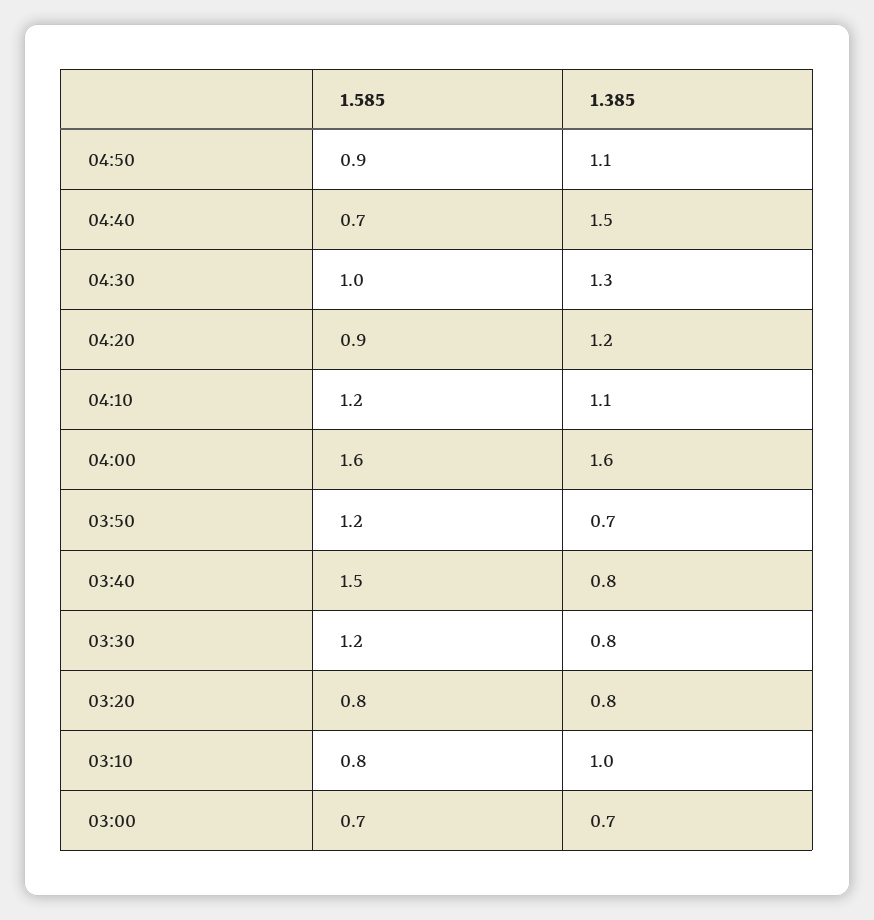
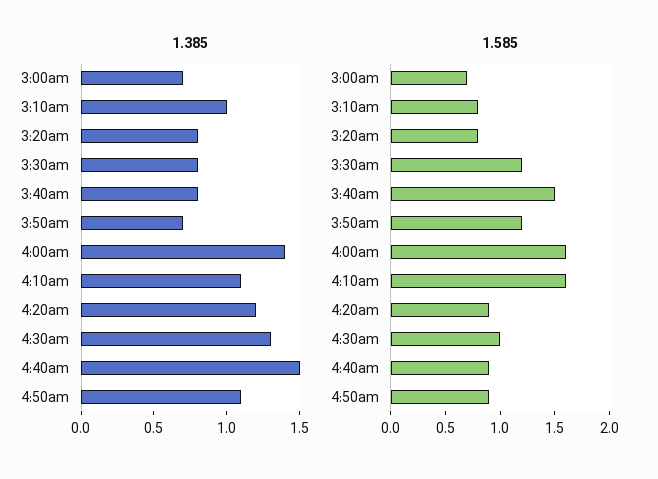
1.585, 04:40: 0.7 -> 0.9
1.585, 04:10: 1.2 -> 1.6
1.385, 04:00: 1.6 -> 1.4

